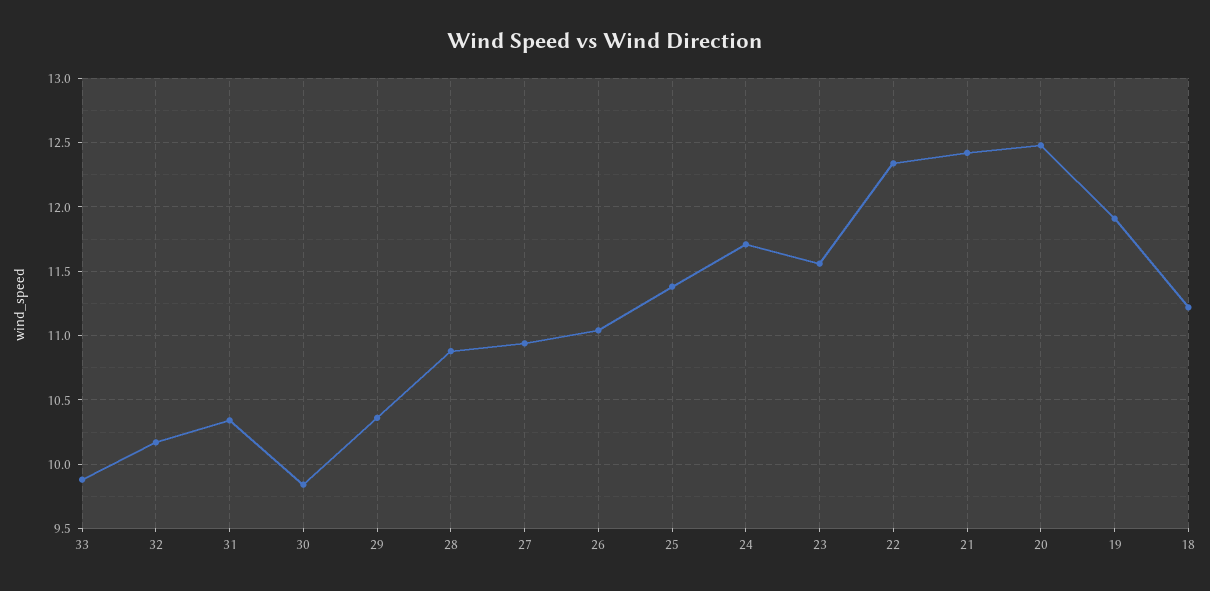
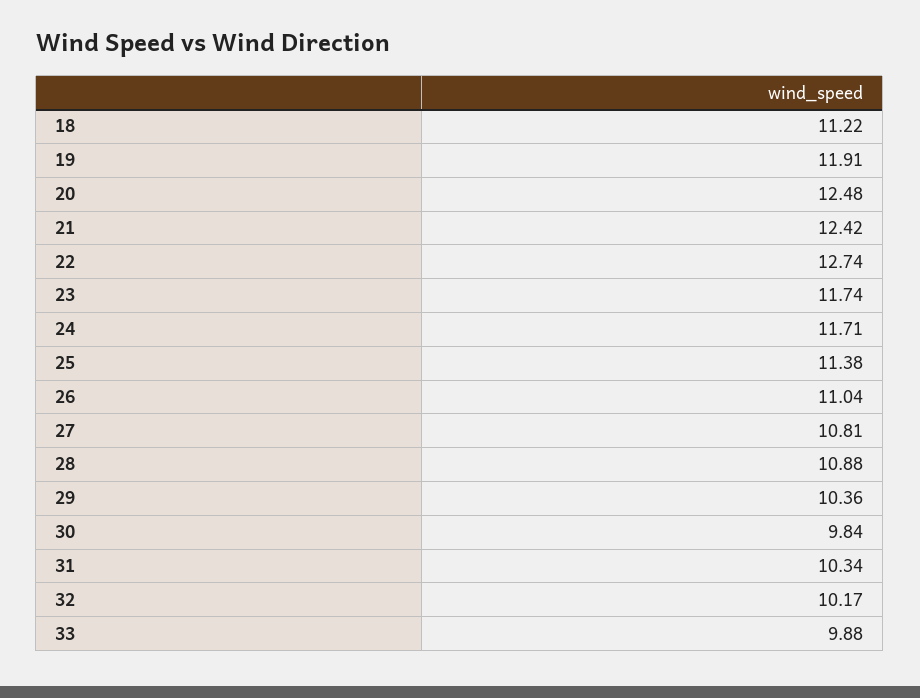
27: 10.95 -> 10.81
23: 11.55 -> 11.74
22: 12.35 -> 12.74

